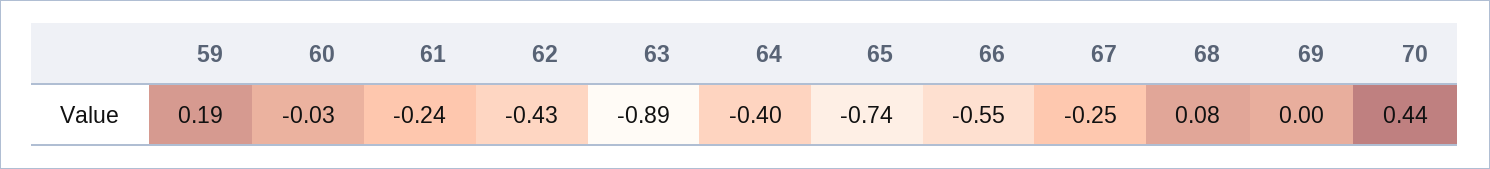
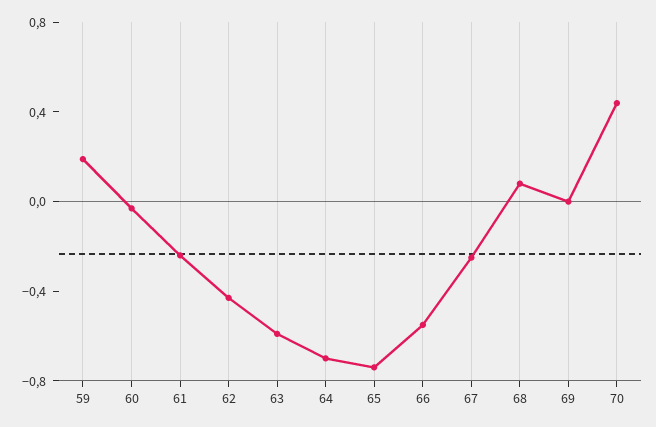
63: -0.89 -> -0.6
64: -0.4 -> -0.7

